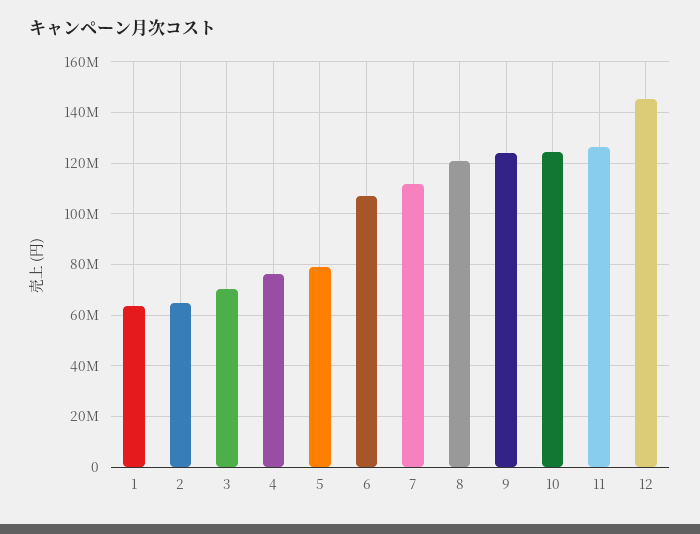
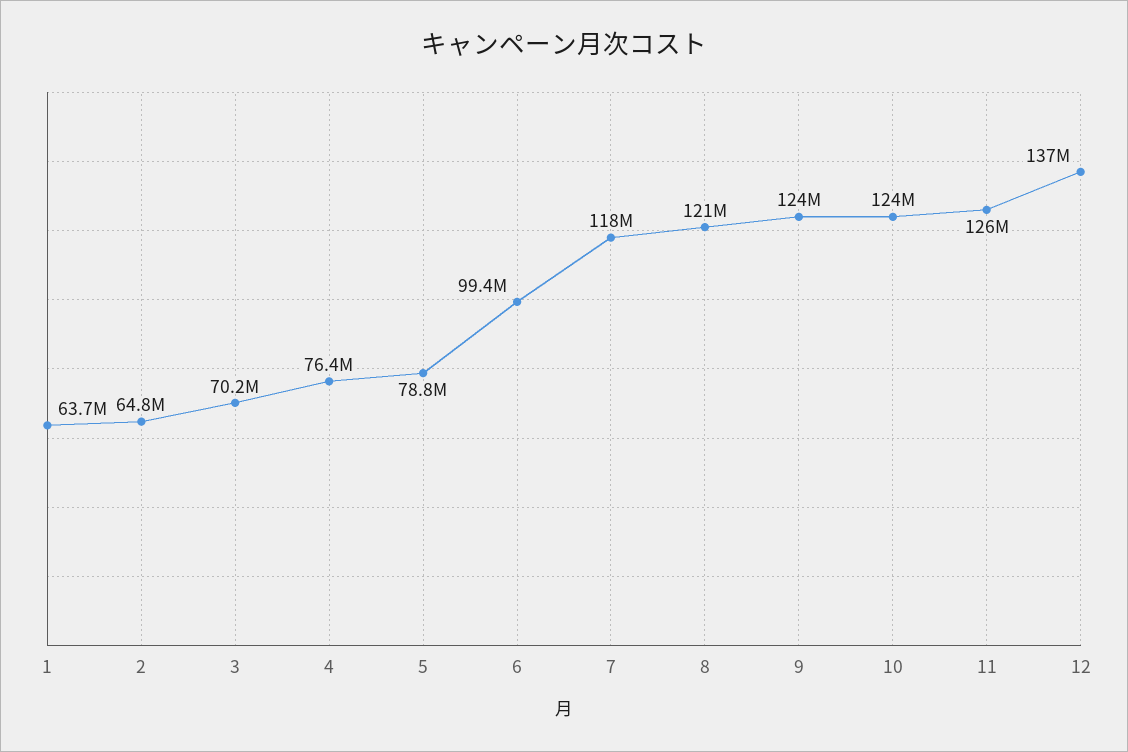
6: 107500000 -> 99400000
7: 112500000 -> 118000000
12: 145000000 -> 137000000

